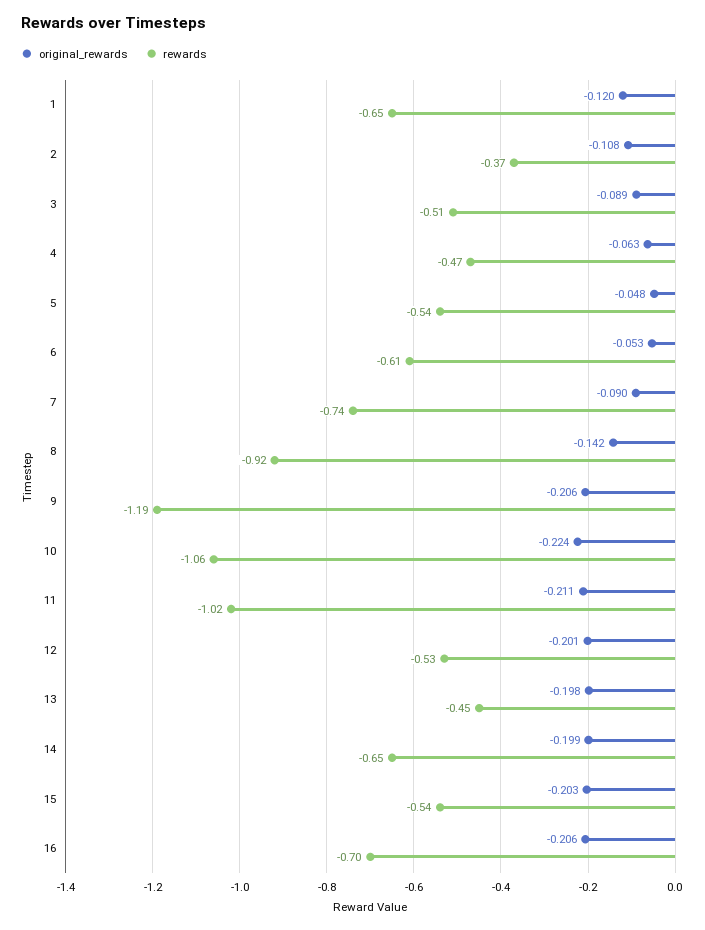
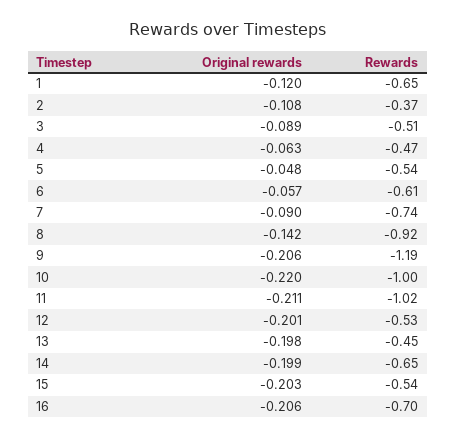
original_rewards, 6: -0.053 -> -0.057
original_rewards, 10: -0.224 -> -0.22
rewards, 10: -1.06 -> -1

